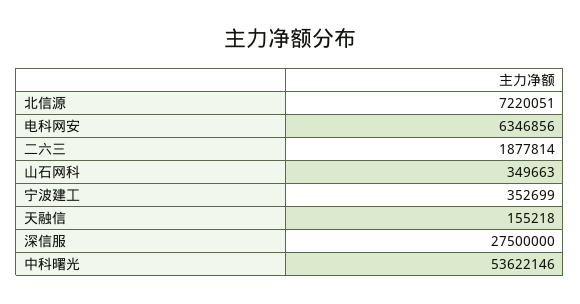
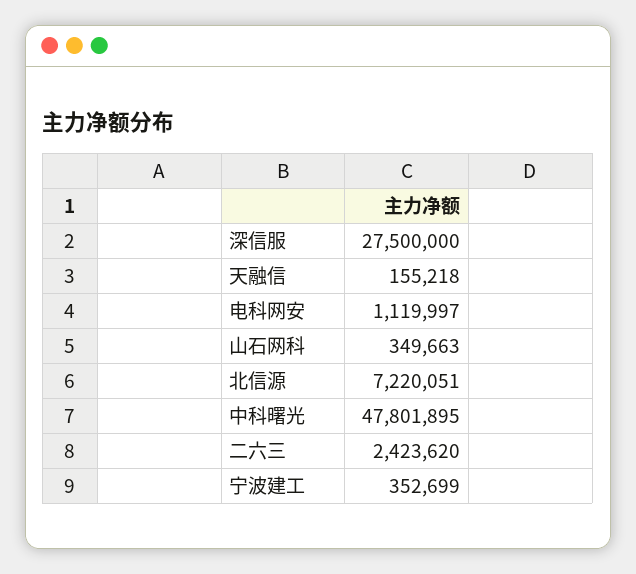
电科网安: 6346856 -> 1119997
二六三: 1877814 -> 2423620
中科曙光: 53622146 -> 47801895

